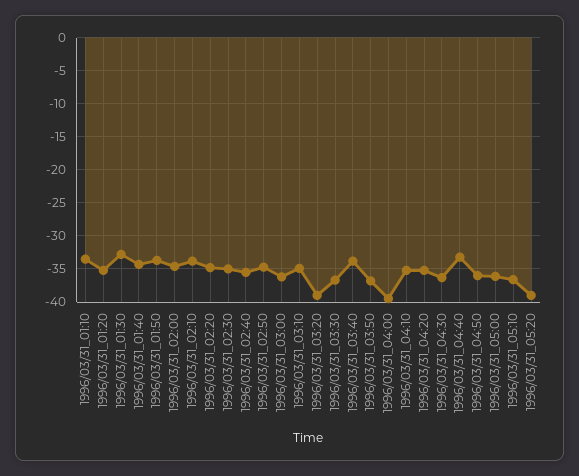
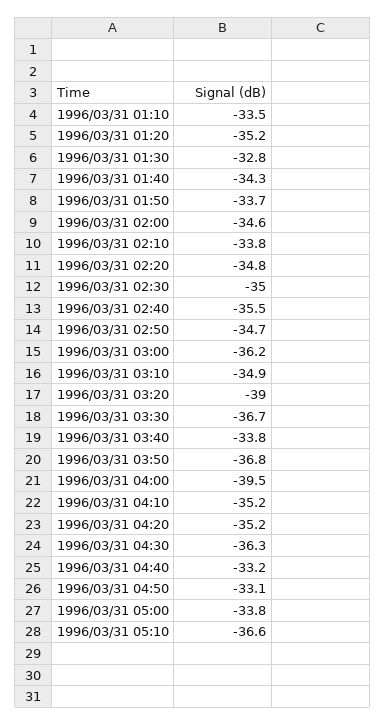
1996/03/31_04:50: -36 -> -33.1
1996/03/31_05:00: -36 -> -33.8
1996/03/31_05:20: -39 -> none

